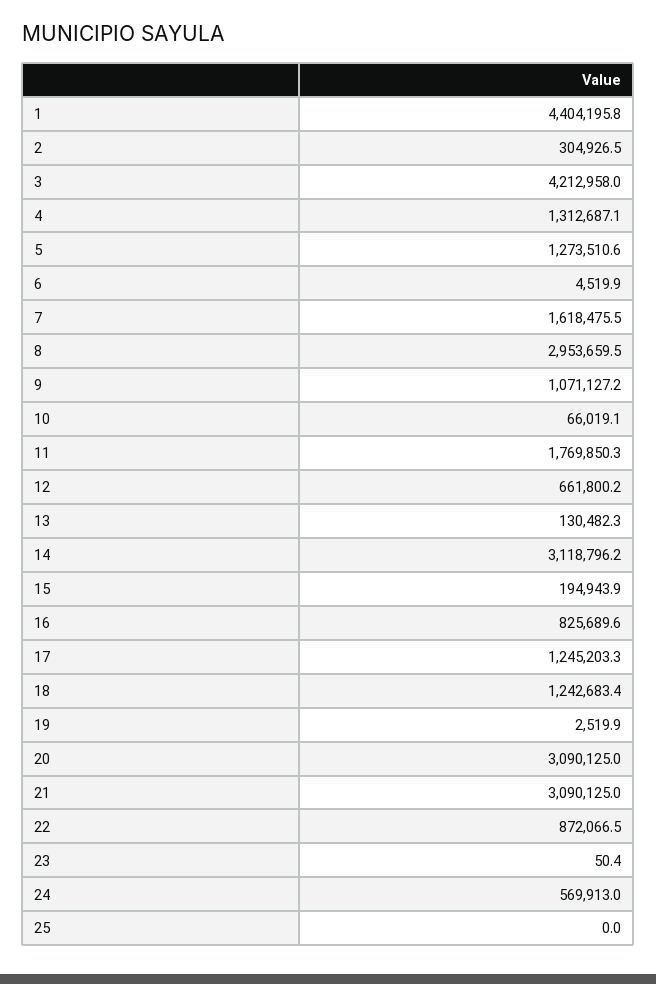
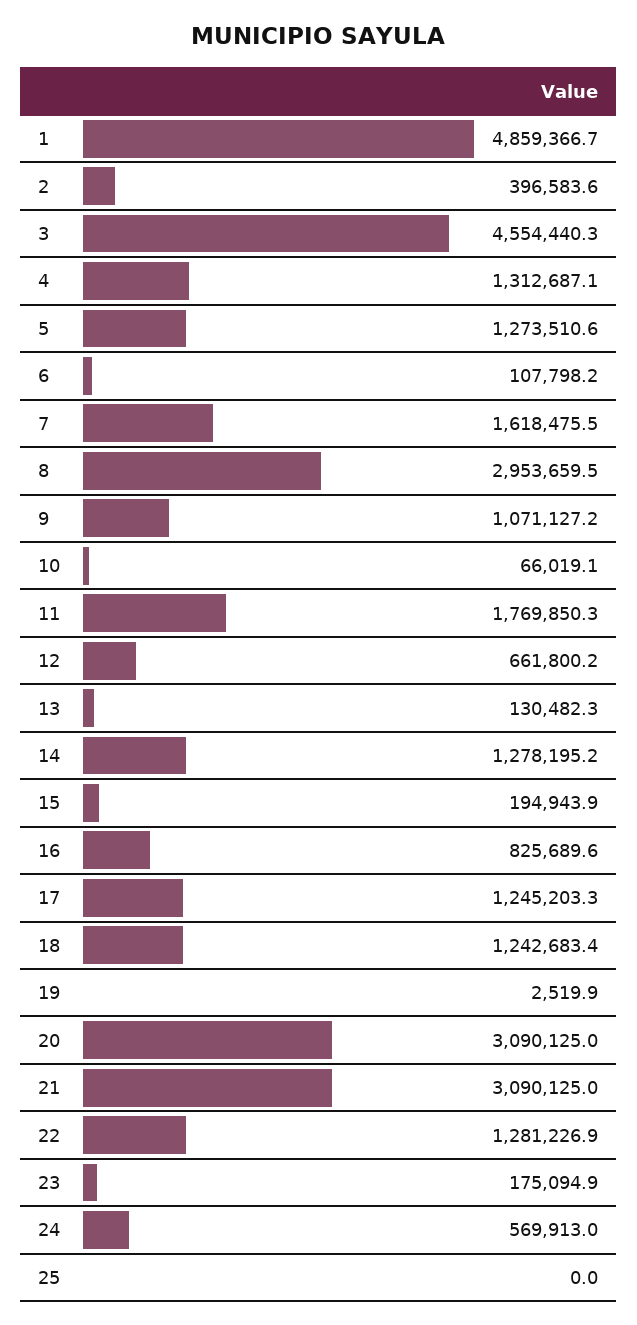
1: 4404195.8 -> 4859366.7
2: 304926.5 -> 396583.6
3: 4212958 -> 4554440.3
6: 4519.9 -> 107798.2
14: 3118796.2 -> 1278195.2
22: 872066.5 -> 1281226.9
23: 50.4 -> 175094.9

